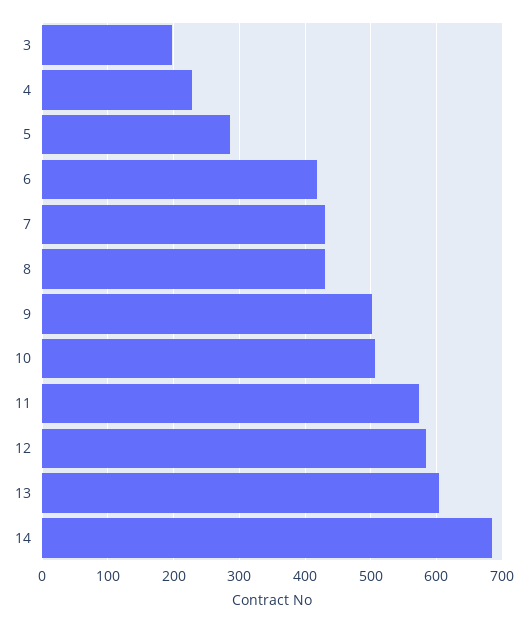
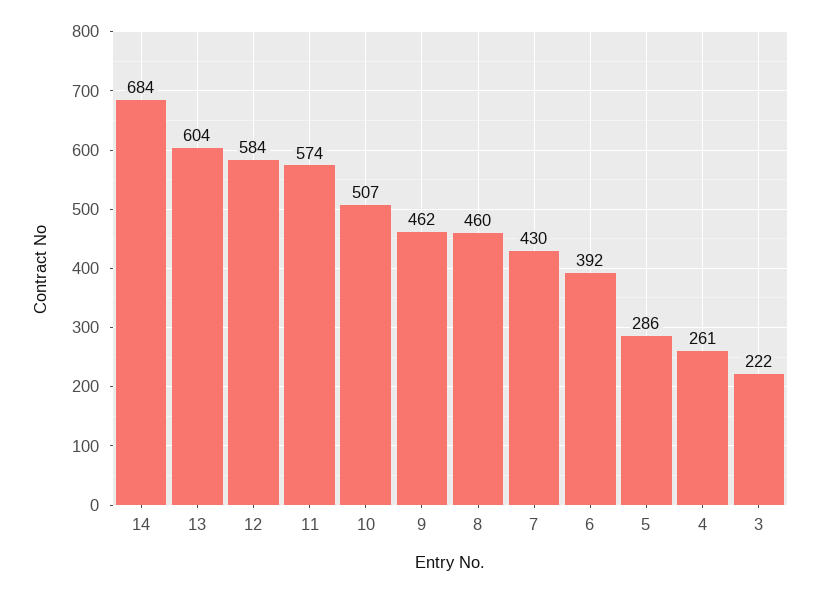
3: 200 -> 222
4: 230 -> 261
6: 420 -> 392
8: 430 -> 460
9: 500 -> 462

